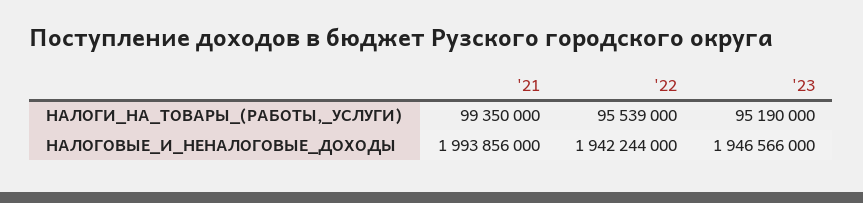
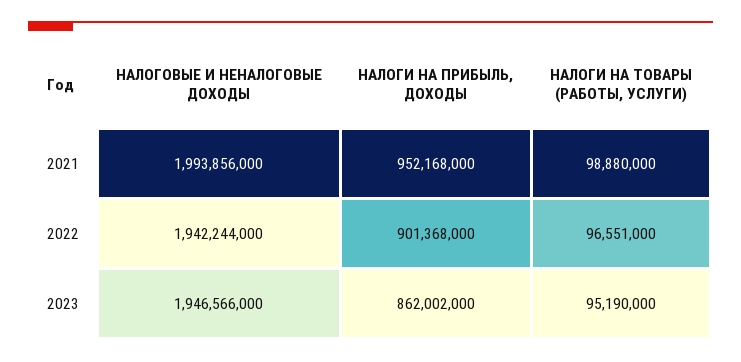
'21, НАЛОГИ_НА_ТОВАРЫ_(РАБОТЫ,_УСЛУГИ): 99350000 -> 98880000
'22, НАЛОГИ_НА_ТОВАРЫ_(РАБОТЫ,_УСЛУГИ): 95539000 -> 96551000
'21, НАЛОГИ НА ПРИБЫЛЬ, ДОХОДЫ: none -> 952168000
'22, НАЛОГИ НА ПРИБЫЛЬ, ДОХОДЫ: none -> 901368000
'23, НАЛОГИ НА ПРИБЫЛЬ, ДОХОДЫ: none -> 862002000

